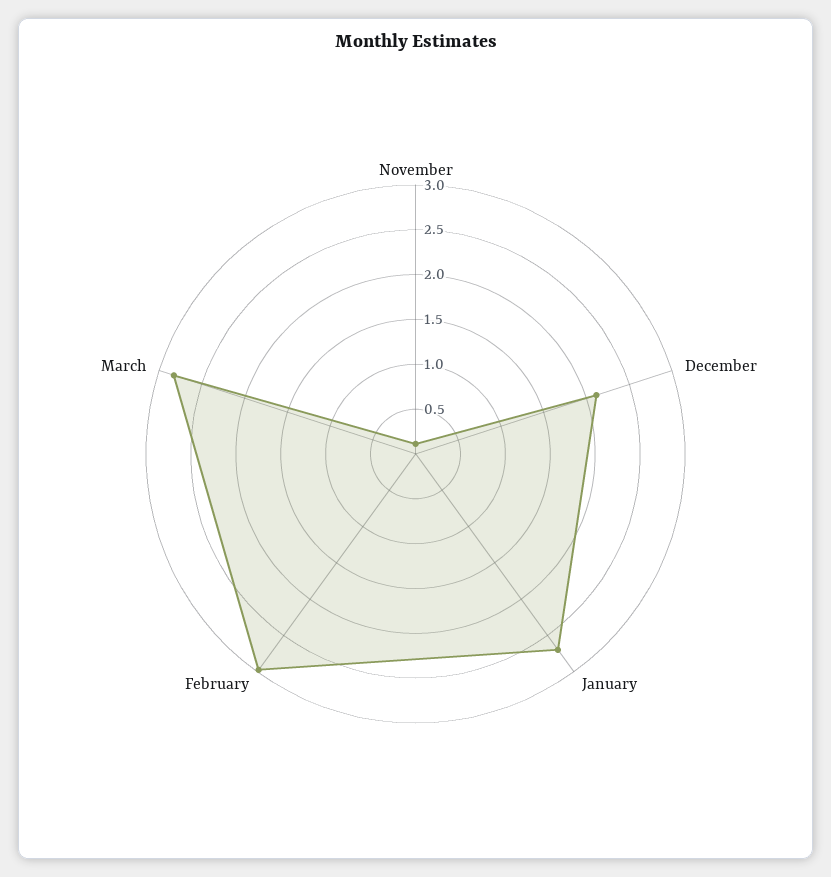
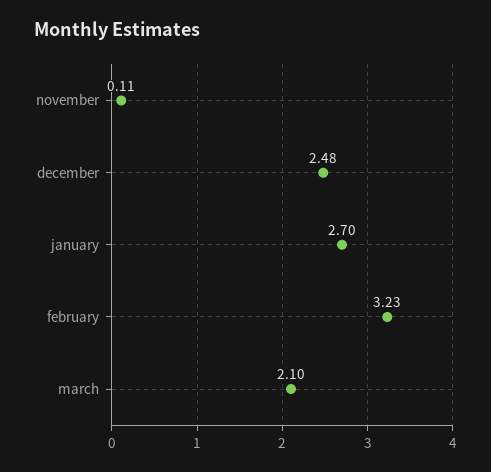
December: 2.1 -> 2.48
February: 3 -> 3.23
March: 2.8 -> 2.1

